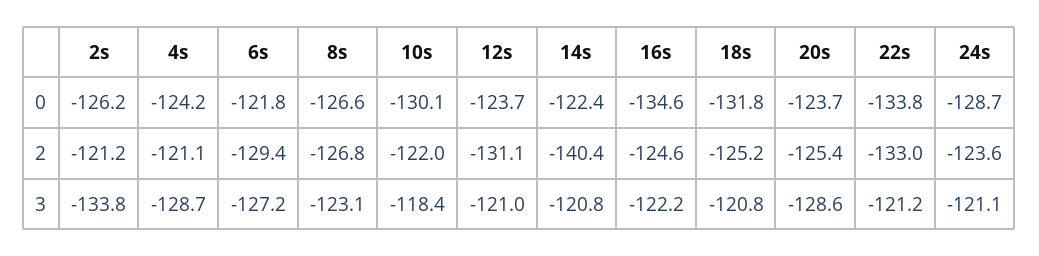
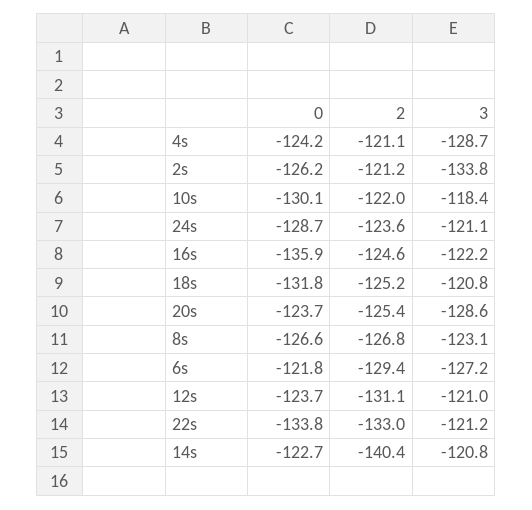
14s, 0: -122.4 -> -122.7
16s, 0: -134.6 -> -135.9

